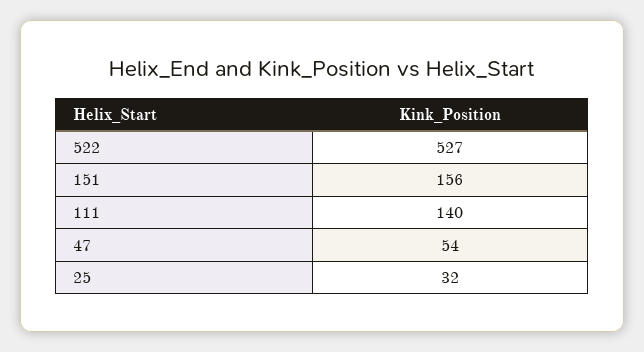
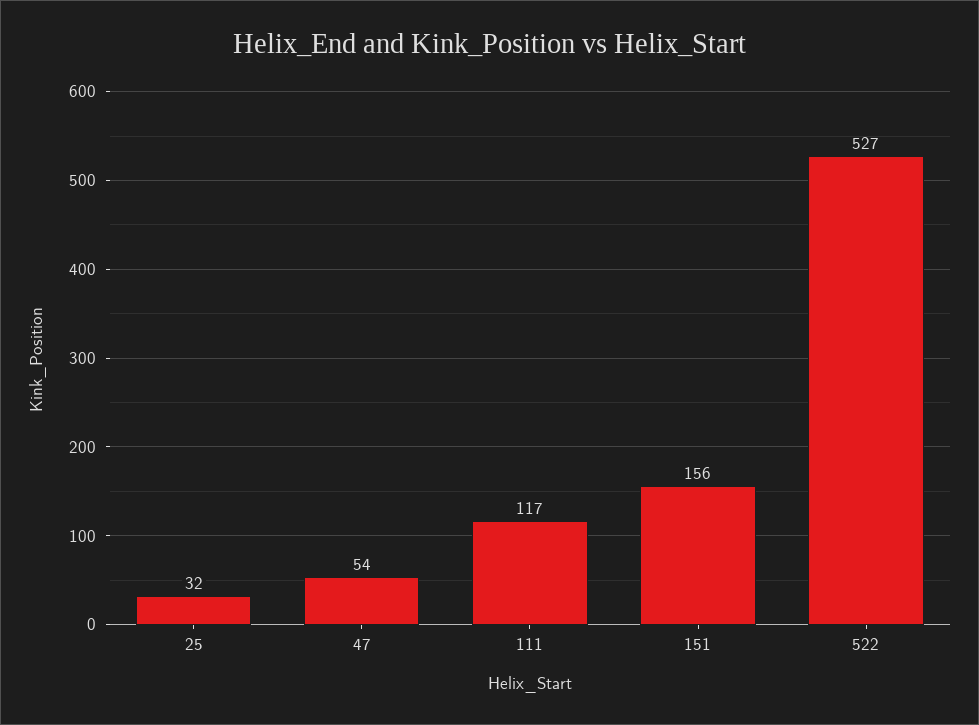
111: 140 -> 117

